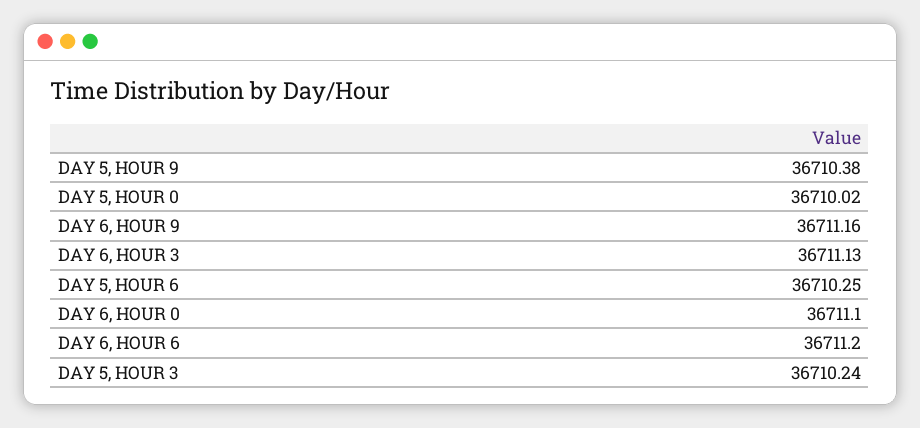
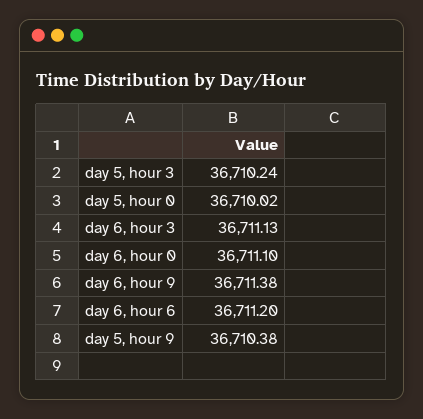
DAY 6, HOUR 9: 36711.16 -> 36711.38
DAY 5, HOUR 6: 36710.25 -> none

